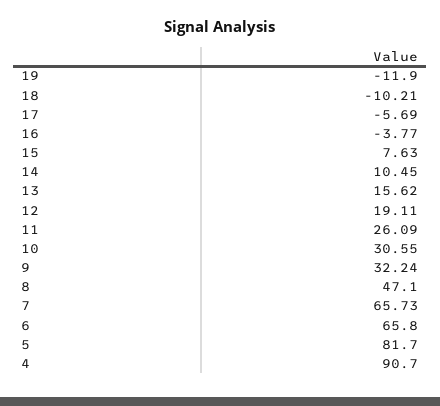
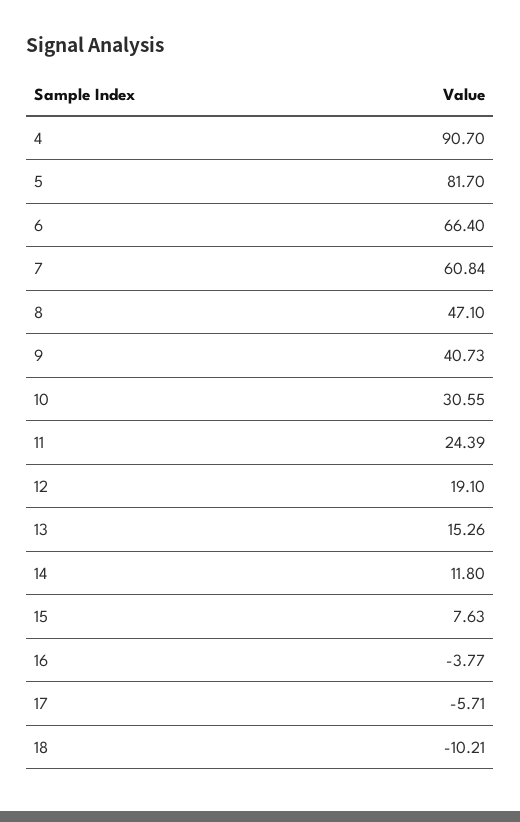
19: -11.9 -> none
17: -5.69 -> -5.71
14: 10.45 -> 11.8
13: 15.62 -> 15.26
12: 19.11 -> 19.1
11: 26.09 -> 24.39
9: 32.24 -> 40.73
7: 65.73 -> 60.84
6: 65.8 -> 66.4

